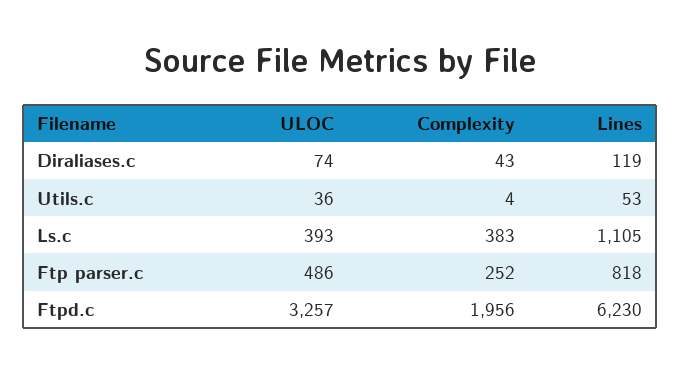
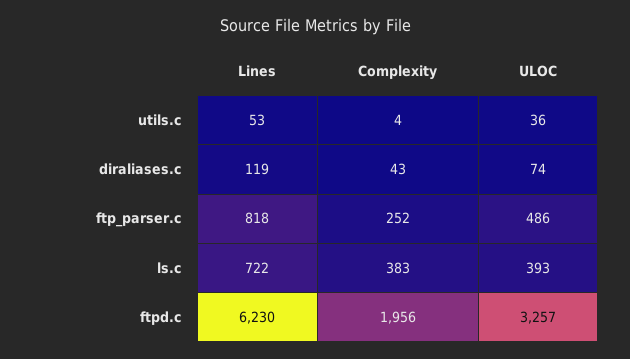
Lines, Ls.c: 1105 -> 722

